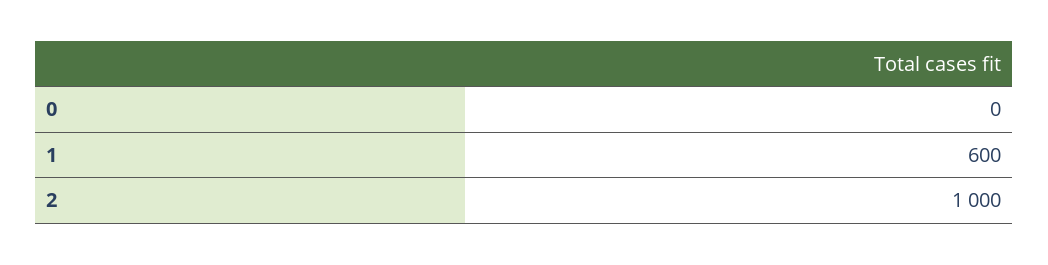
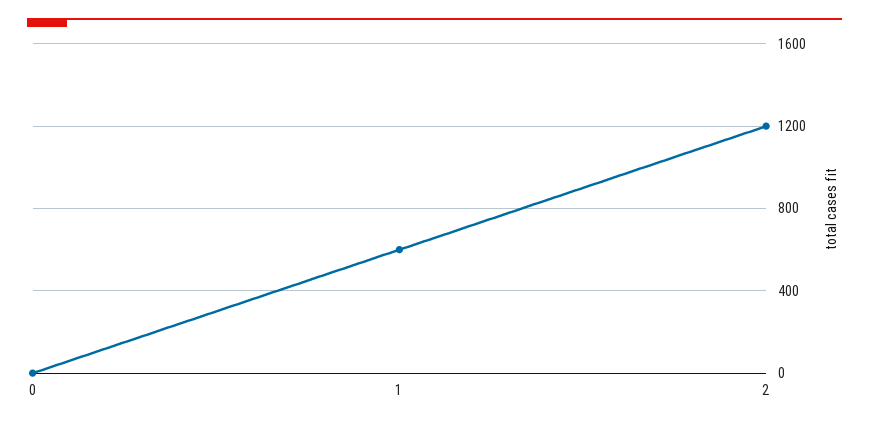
2: 1000 -> 1200

